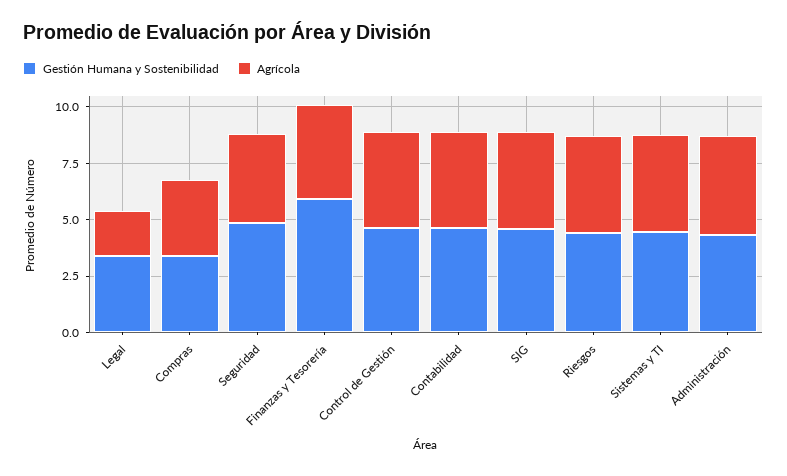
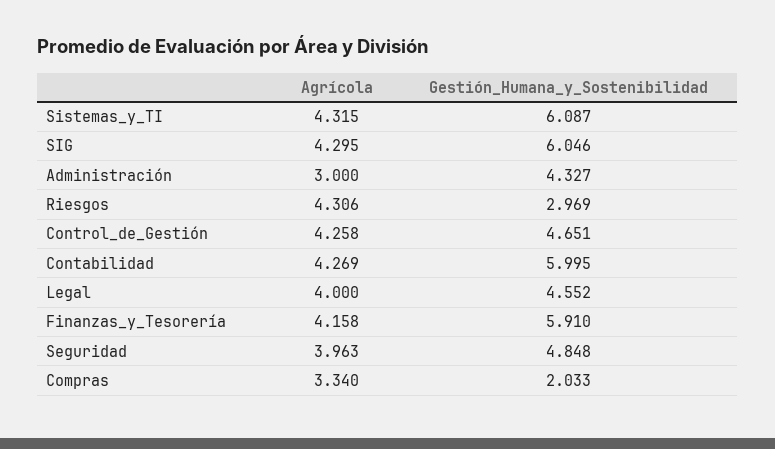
Gestión Humana y Sostenibilidad, Legal: 3.5 -> 4.552
Agrícola, Legal: 2 -> 4
Gestión Humana y Sostenibilidad, Compras: 3.5 -> 2.033
Gestión Humana y Sostenibilidad, Contabilidad: 4.5 -> 5.995
Gestión Humana y Sostenibilidad, SIG: 4.5 -> 6.046
Gestión Humana y Sostenibilidad, Riesgos: 4.5 -> 2.969
Gestión Humana y Sostenibilidad, Sistemas y TI: 4.5 -> 6.087
Agrícola, Administración: 4.5 -> 3

